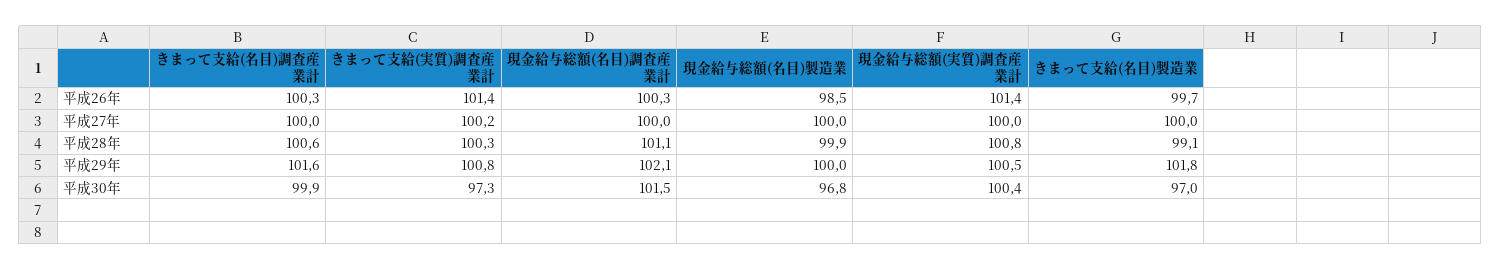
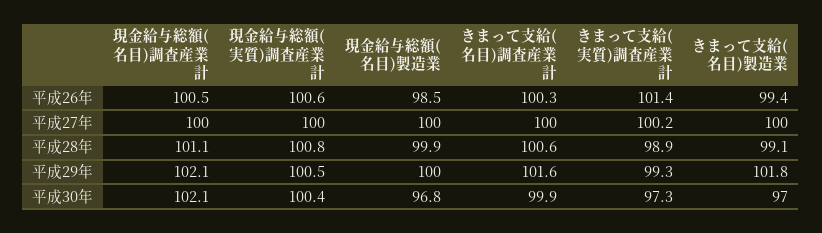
現金給与総額(名目)調査産業計, 平成26年: 100.3 -> 100.5
現金給与総額(実質)調査産業計, 平成26年: 101.4 -> 100.6
きまって支給(名目)製造業, 平成26年: 99.7 -> 99.4
きまって支給(実質)調査産業計, 平成28年: 100.3 -> 98.9
きまって支給(実質)調査産業計, 平成29年: 100.8 -> 99.3
現金給与総額(名目)調査産業計, 平成30年: 101.5 -> 102.1

